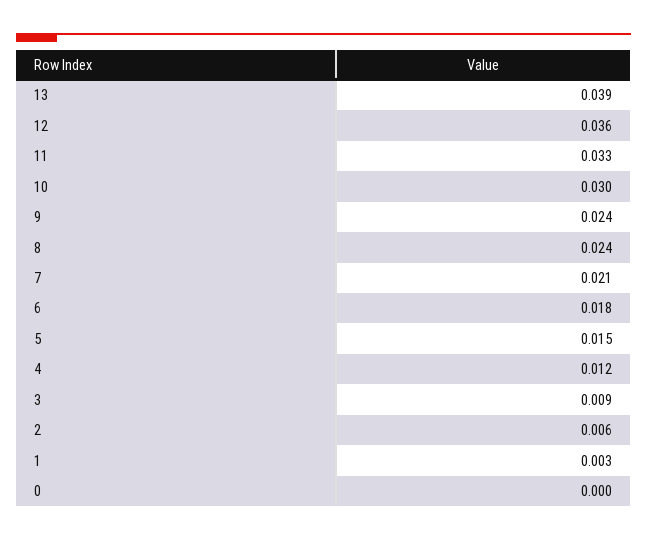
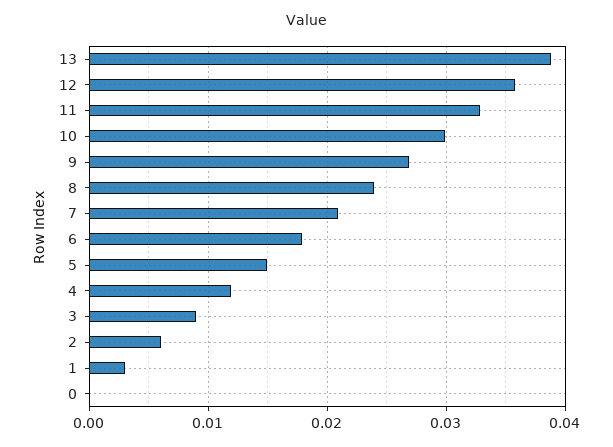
9: 0.024 -> 0.027

